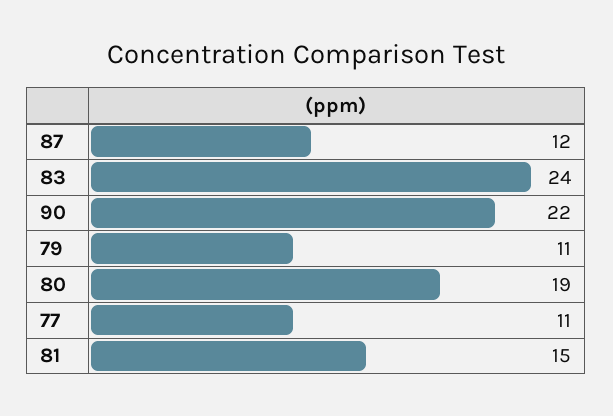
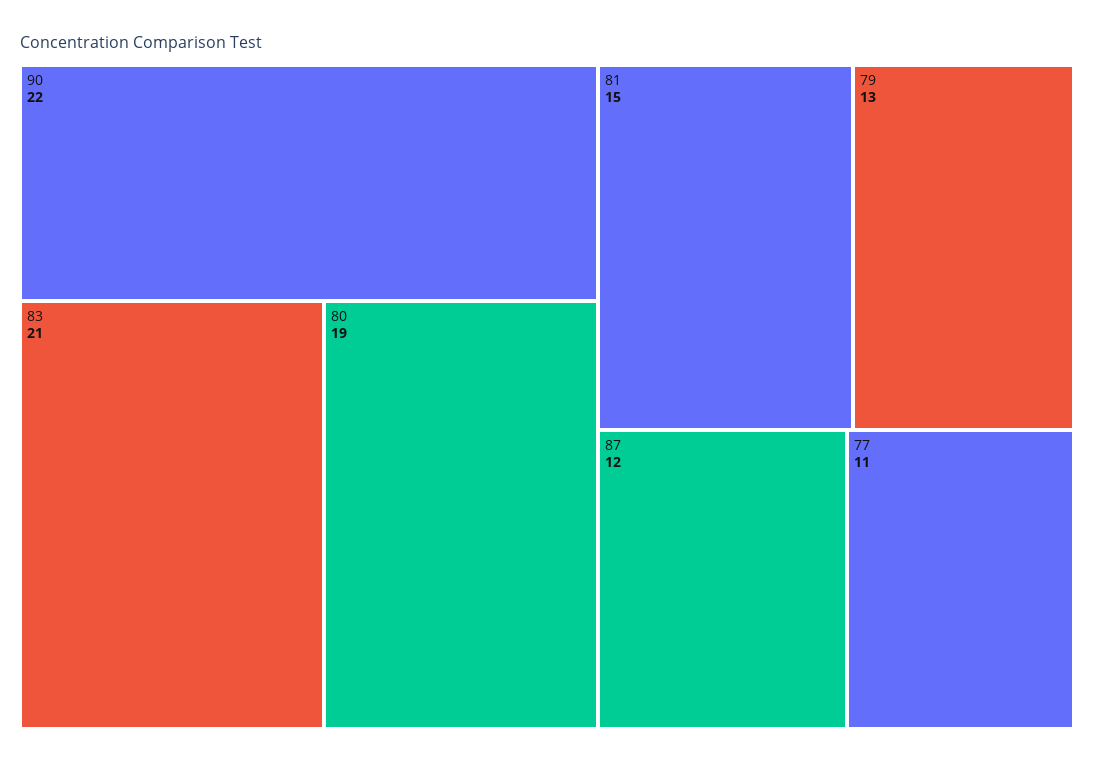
83: 24 -> 21
79: 11 -> 13

